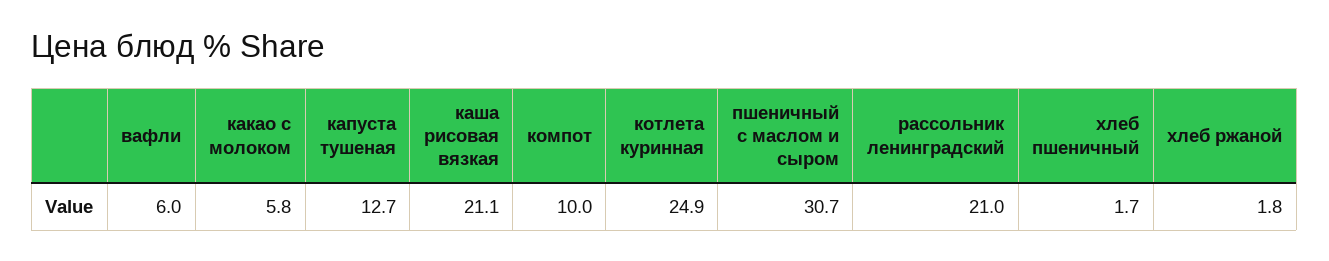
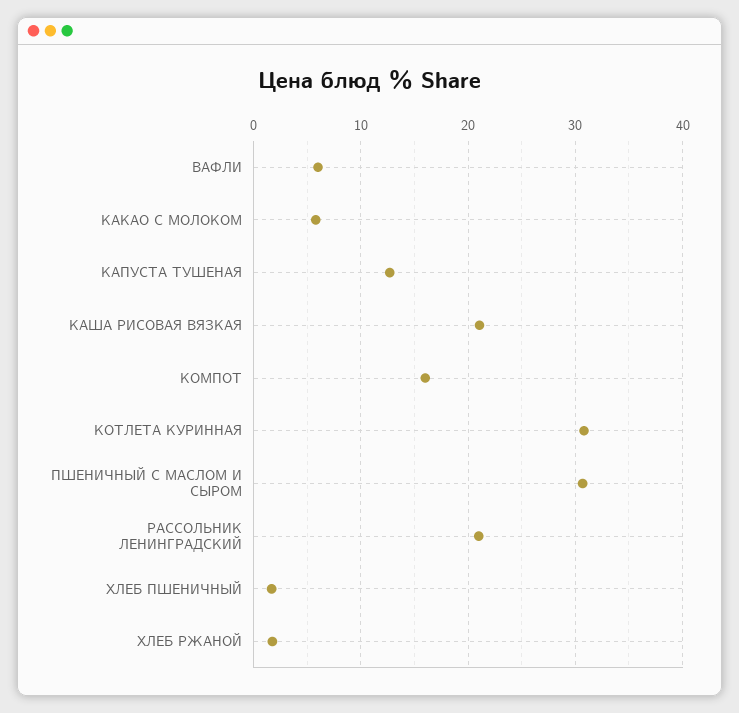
компот: 10 -> 16
котлета куринная: 24.9 -> 31

